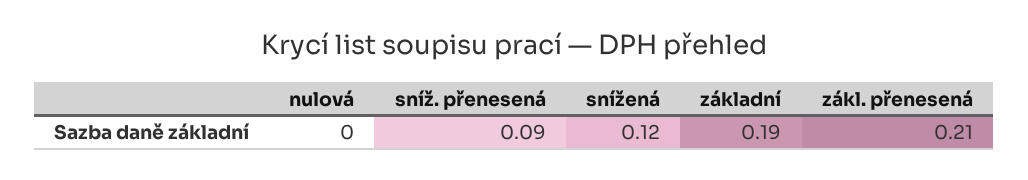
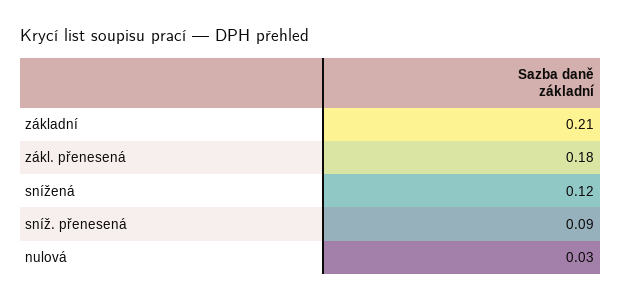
nulová: 0 -> 0.03
základní: 0.19 -> 0.21
zákl. přenesená: 0.21 -> 0.18

